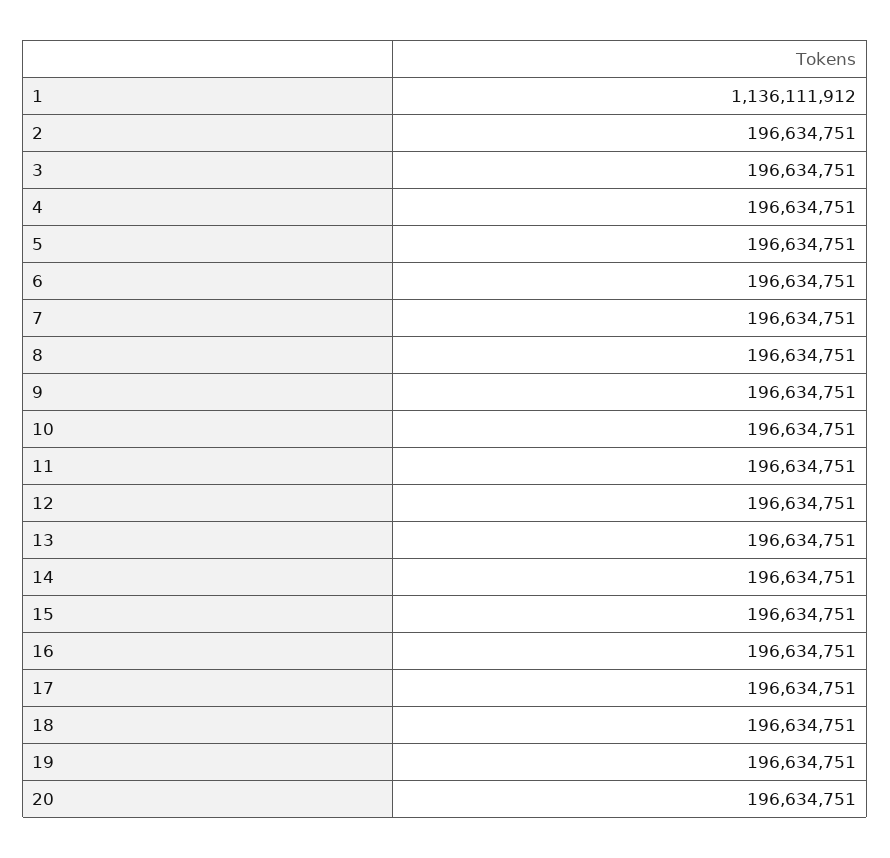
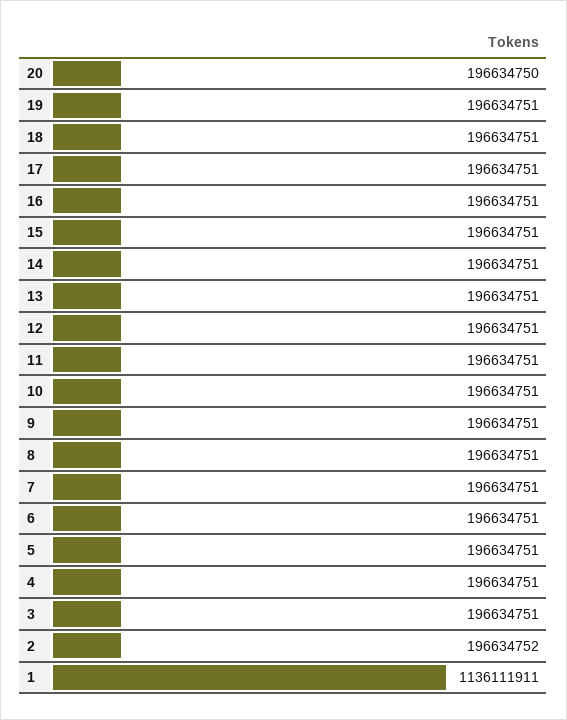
1: 1136111912 -> 1136111911
2: 196634751 -> 196634752
20: 196634751 -> 196634750

